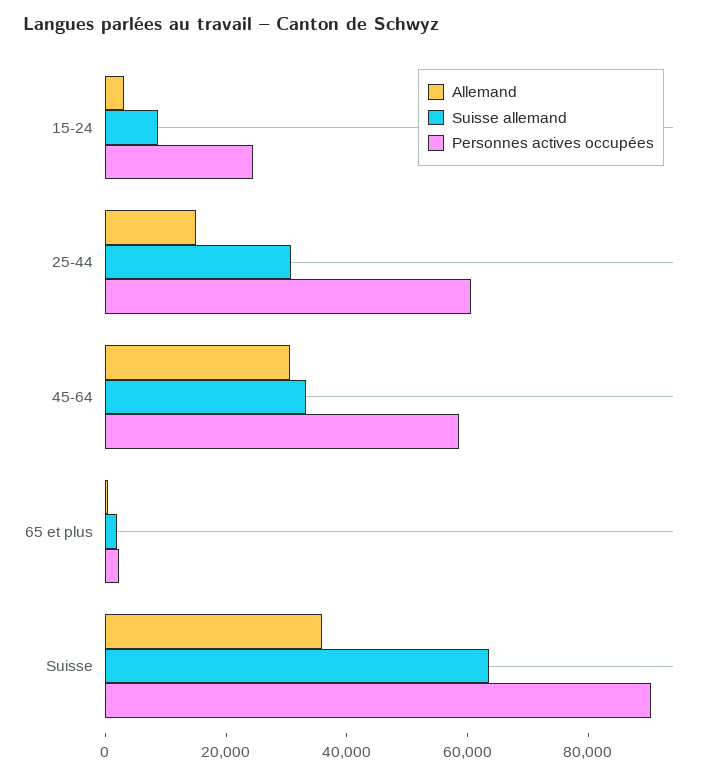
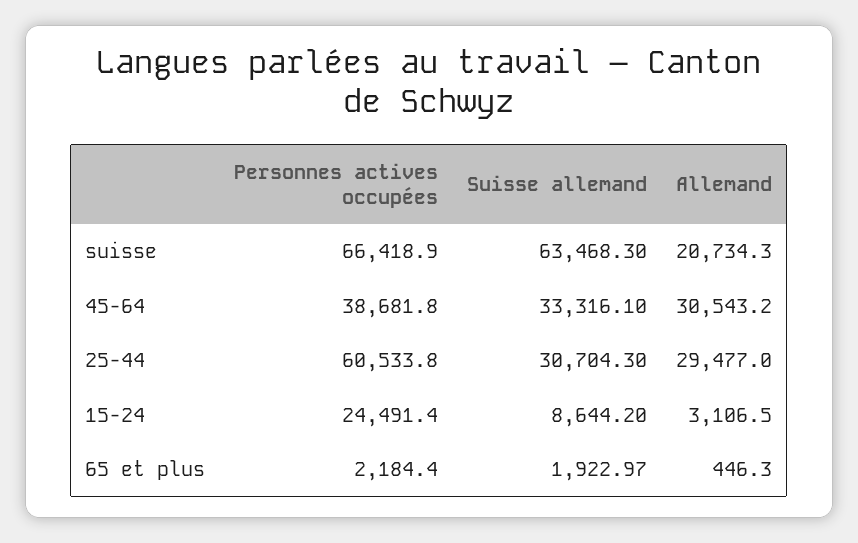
Allemand, 25-44: 15000 -> 29477
Personnes actives occupées, 45-64: 60000 -> 38681.8
Allemand, Suisse: 35000 -> 20734.3
Personnes actives occupées, Suisse: 90000 -> 66418.9

